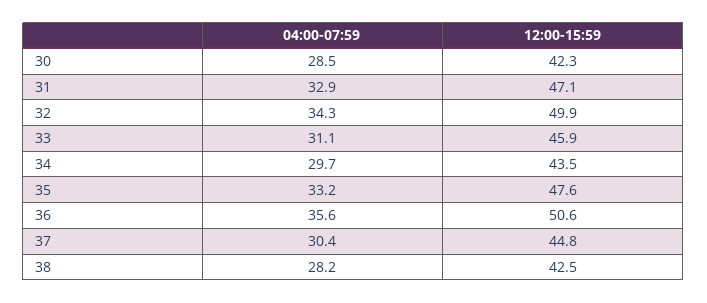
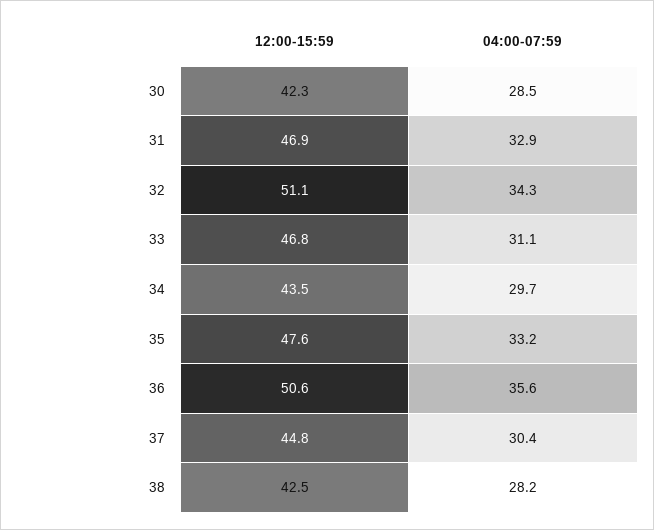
12:00-15:59, 31: 47.1 -> 46.9
12:00-15:59, 32: 49.9 -> 51.1
12:00-15:59, 33: 45.9 -> 46.8

